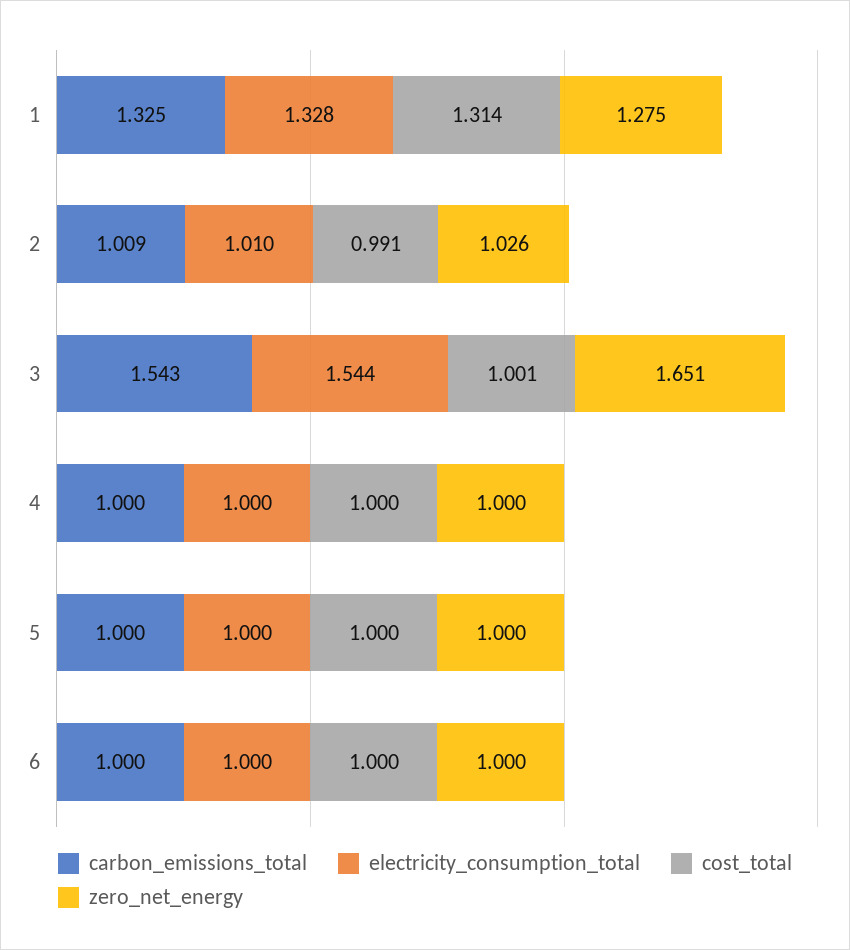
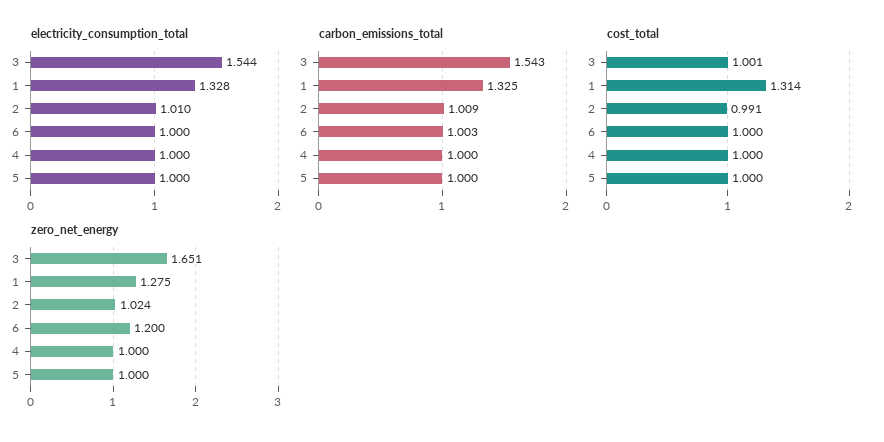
zero_net_energy, 2: 1.026 -> 1.024
carbon_emissions_total, 6: 1 -> 1.003
zero_net_energy, 6: 1 -> 1.2

